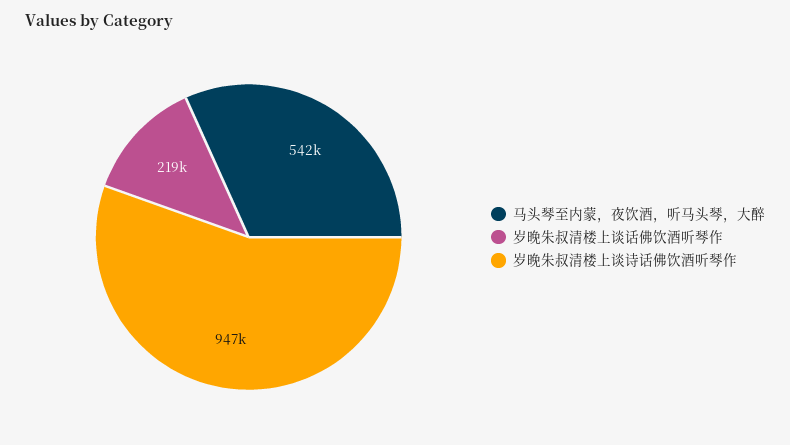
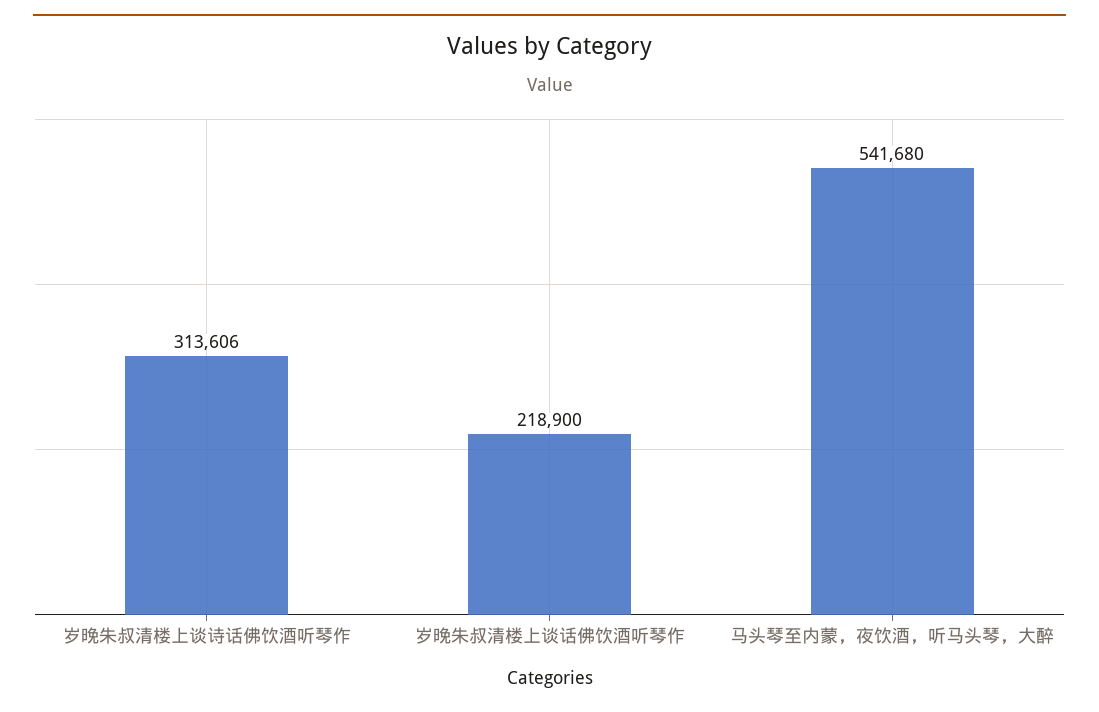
岁晚朱叔清楼上谈诗话佛饮酒听琴作: 947000 -> 313606

